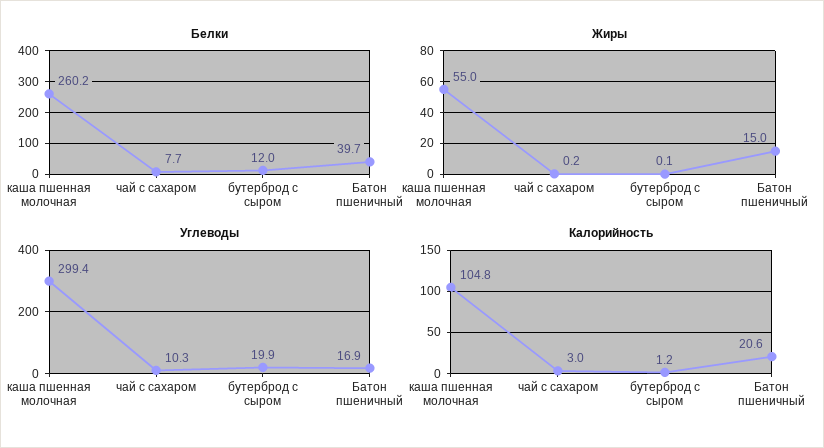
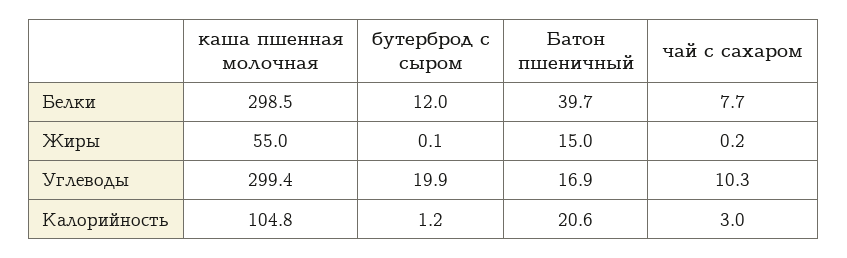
Белки, каша пшенная молочная: 260.2 -> 298.5

